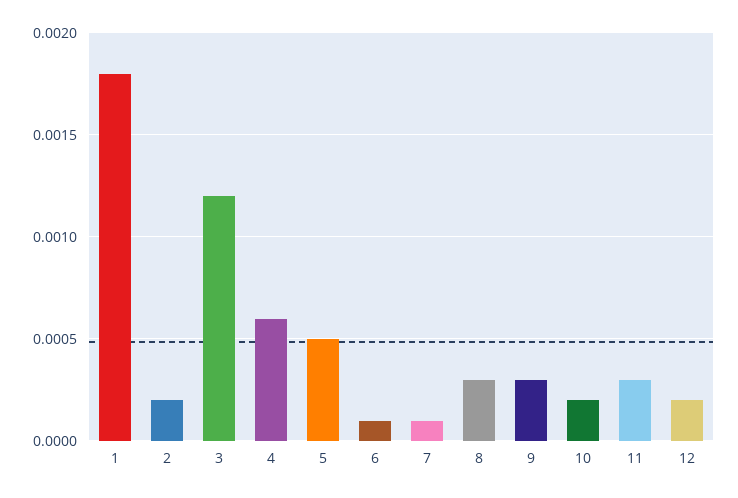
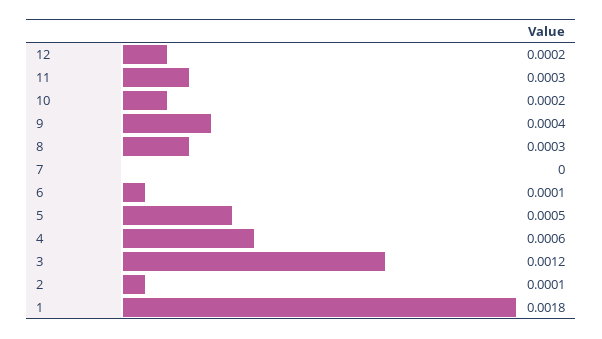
2: 0.0002 -> 0.0001
7: 0.0001 -> 0
9: 0.0003 -> 0.0004

